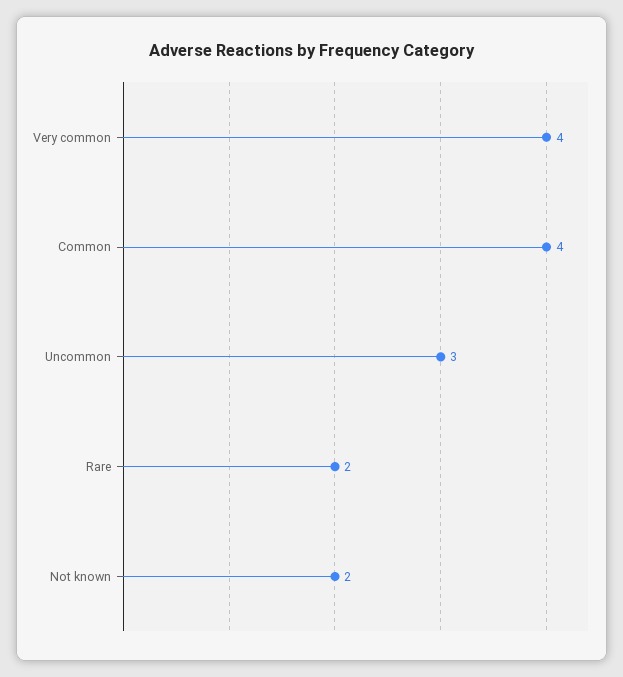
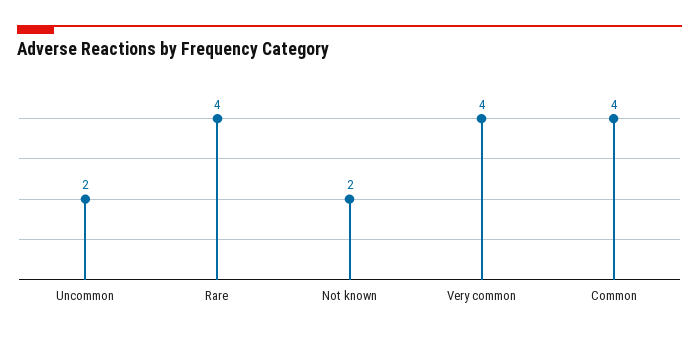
Uncommon: 3 -> 2
Rare: 2 -> 4

